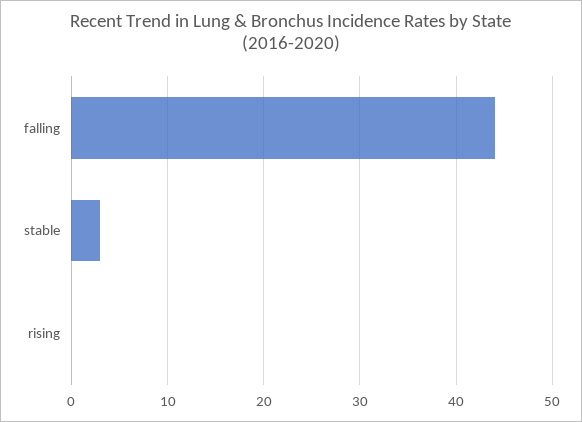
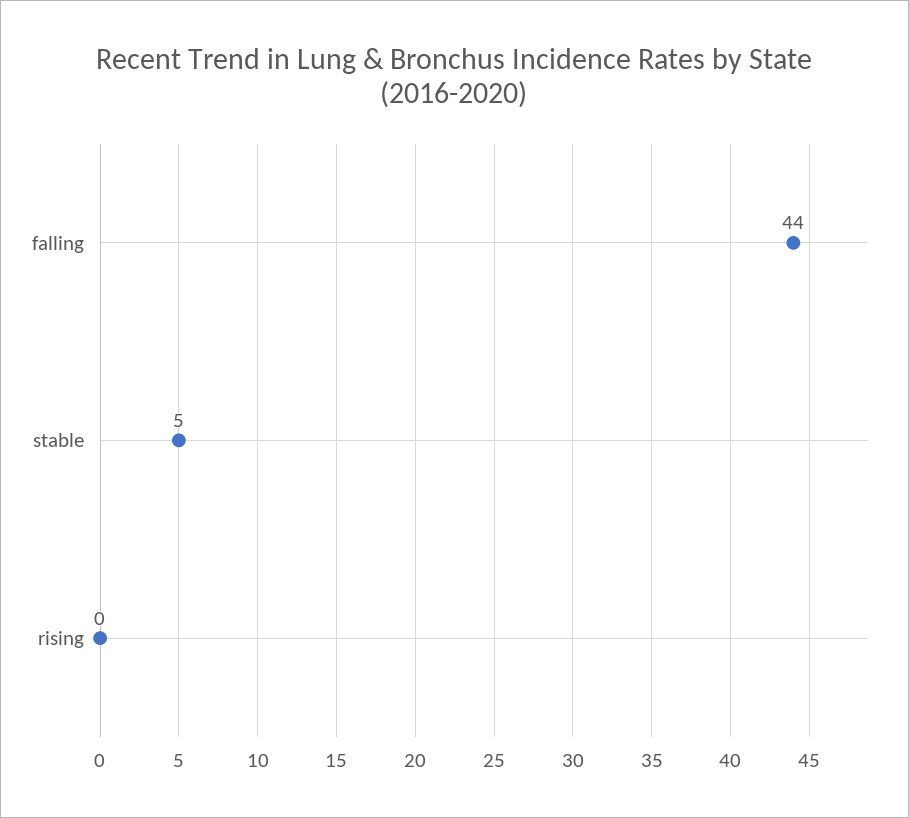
stable: 3 -> 5

